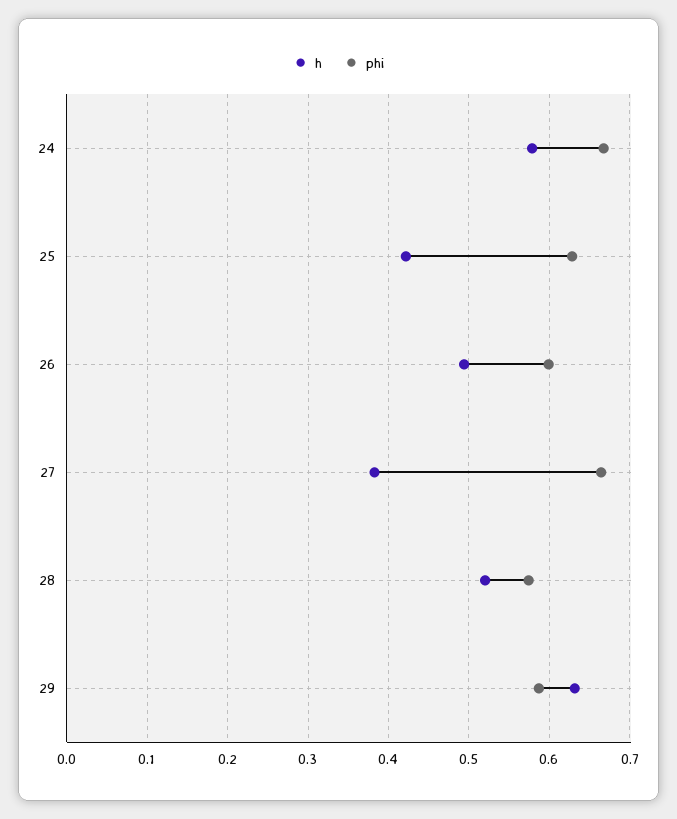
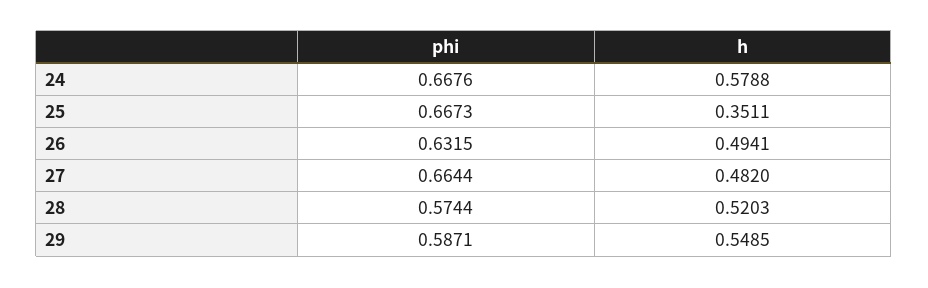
h, 25: 0.42 -> 0.3511
phi, 25: 0.63 -> 0.6673
phi, 26: 0.6 -> 0.6315
h, 27: 0.38 -> 0.482
h, 29: 0.63 -> 0.5485

